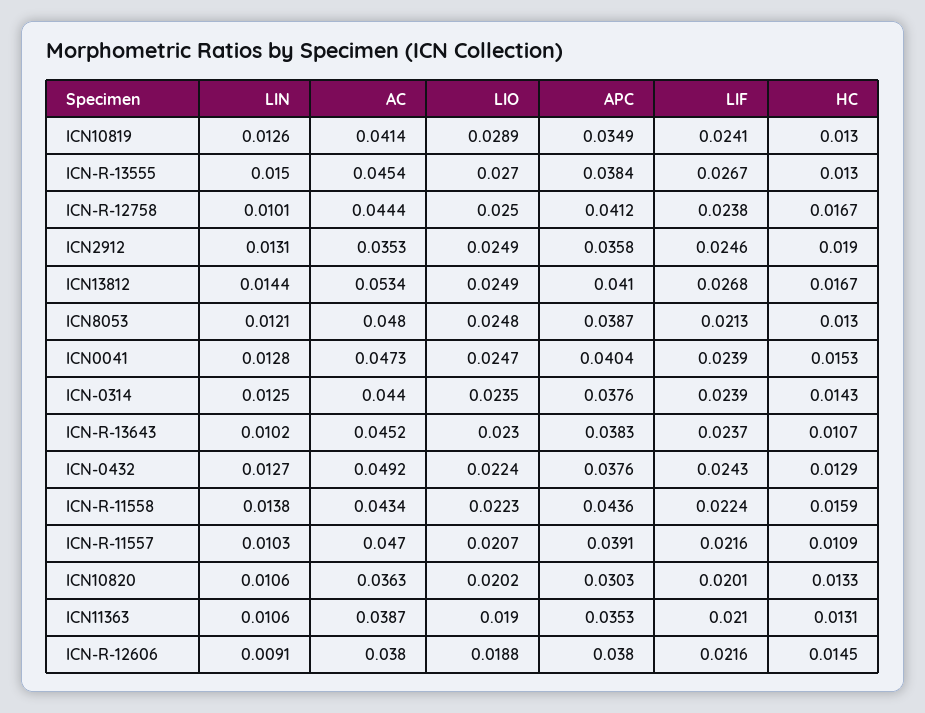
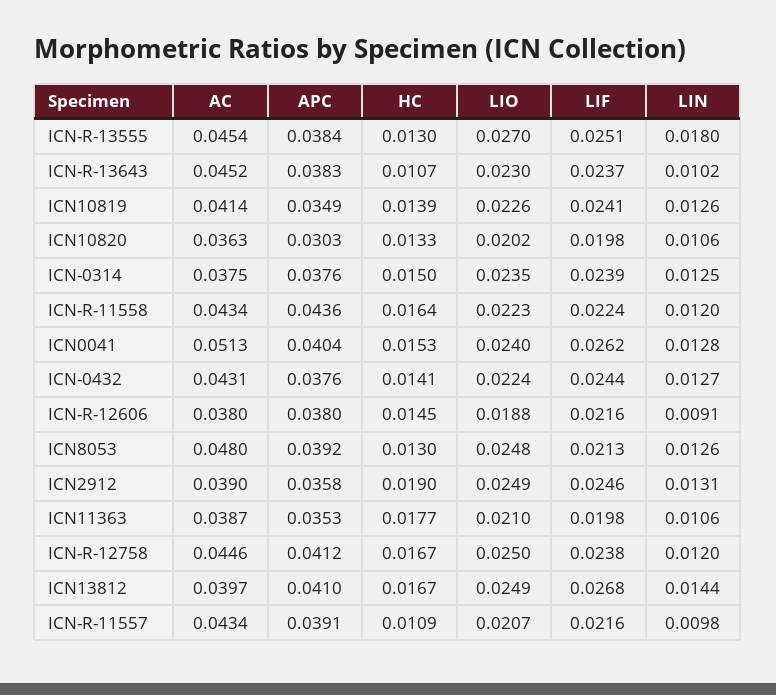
LIO, ICN10819: 0.0289 -> 0.0226
HC, ICN10819: 0.013 -> 0.0139
LIN, ICN-R-13555: 0.015 -> 0.018
LIF, ICN-R-13555: 0.0267 -> 0.0251
LIN, ICN-R-12758: 0.0101 -> 0.012
AC, ICN-R-12758: 0.0444 -> 0.0446
AC, ICN2912: 0.0353 -> 0.039
AC, ICN13812: 0.0534 -> 0.0397
LIN, ICN8053: 0.0121 -> 0.0126
APC, ICN8053: 0.0387 -> 0.0392
AC, ICN0041: 0.0473 -> 0.0513
LIO, ICN0041: 0.0247 -> 0.024
LIF, ICN0041: 0.0239 -> 0.0262
AC, ICN-0314: 0.044 -> 0.0375
HC, ICN-0314: 0.0143 -> 0.015
AC, ICN-0432: 0.0492 -> 0.0431
LIF, ICN-0432: 0.0243 -> 0.0244
HC, ICN-0432: 0.0129 -> 0.0141
LIN, ICN-R-11558: 0.0138 -> 0.012
HC, ICN-R-11558: 0.0159 -> 0.0164
LIN, ICN-R-11557: 0.0103 -> 0.0098
AC, ICN-R-11557: 0.047 -> 0.0434
LIF, ICN10820: 0.0201 -> 0.0198
LIO, ICN11363: 0.019 -> 0.021
LIF, ICN11363: 0.021 -> 0.0198
HC, ICN11363: 0.0131 -> 0.0177

